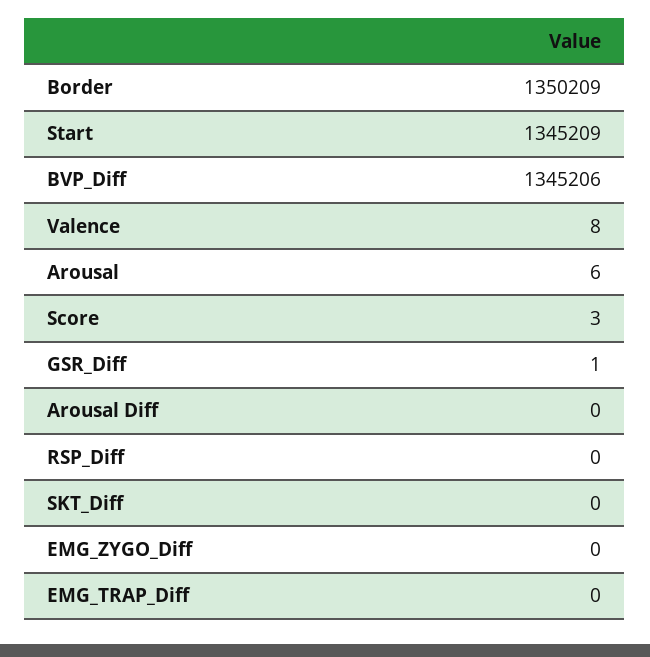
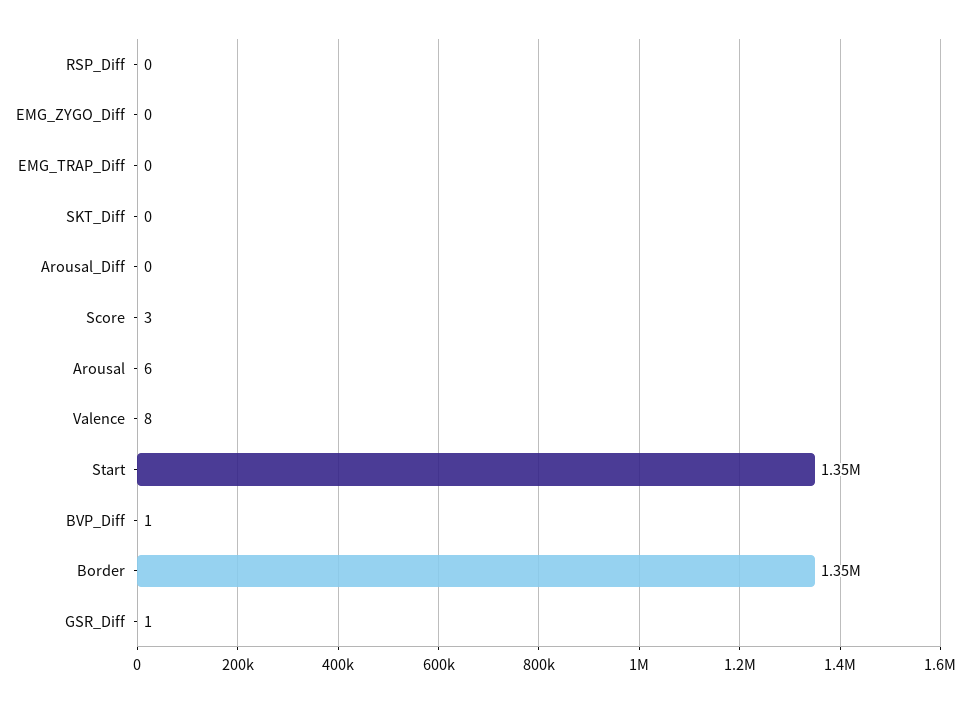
BVP_Diff: 1345206 -> 1

